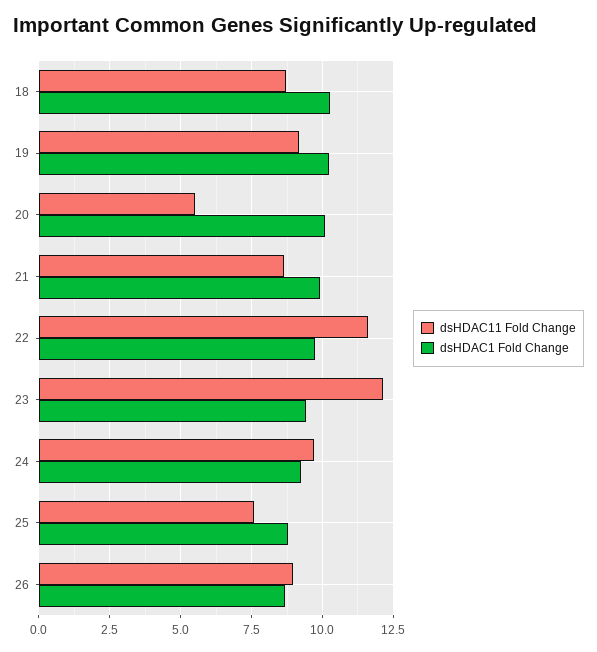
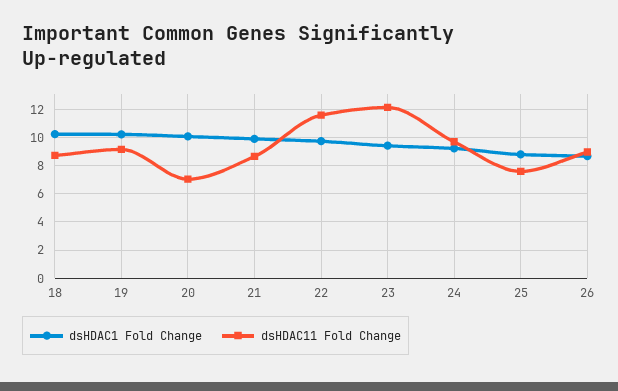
dsHDAC11 Fold Change, 20: 5.5 -> 7

